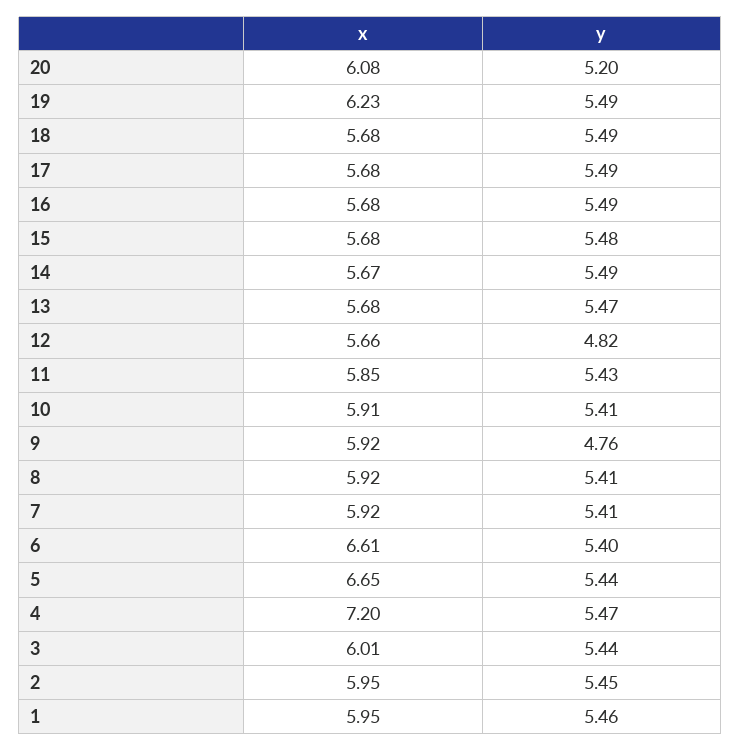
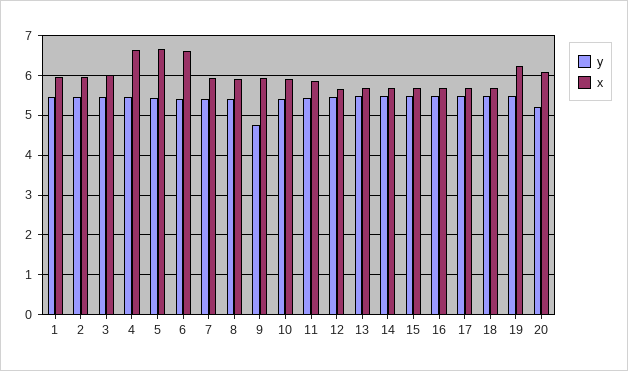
y, 12: 4.82 -> 5.4
x, 4: 7.2 -> 6.6

